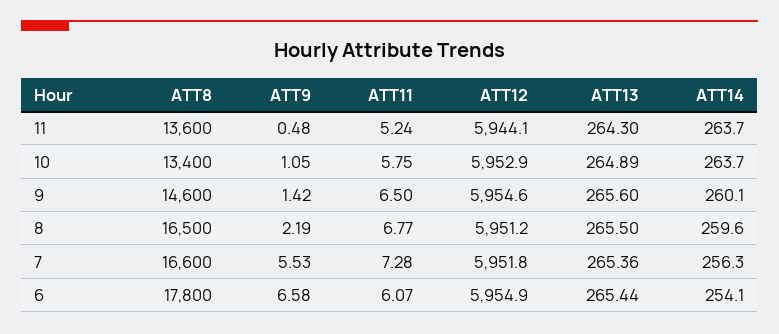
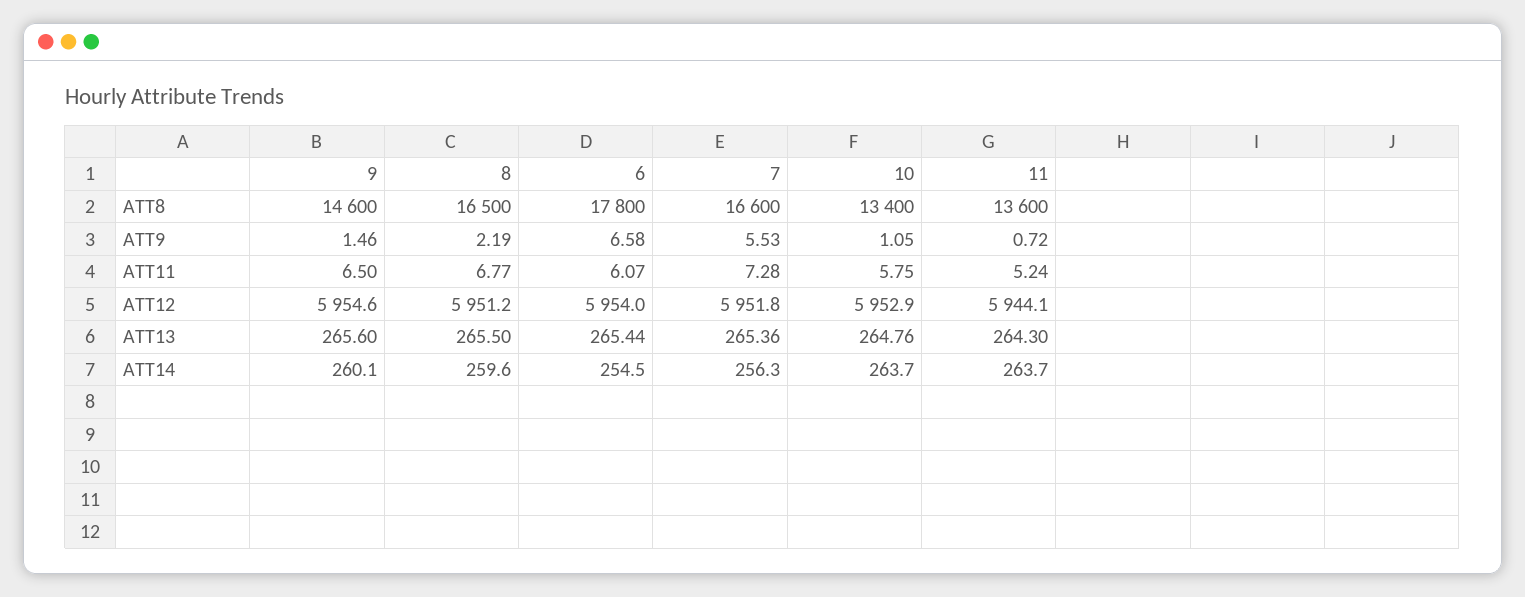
ATT9, 11: 0.48 -> 0.72
ATT13, 10: 264.89 -> 264.76
ATT9, 9: 1.42 -> 1.46
ATT12, 6: 5954.9 -> 5954
ATT14, 6: 254.1 -> 254.5

